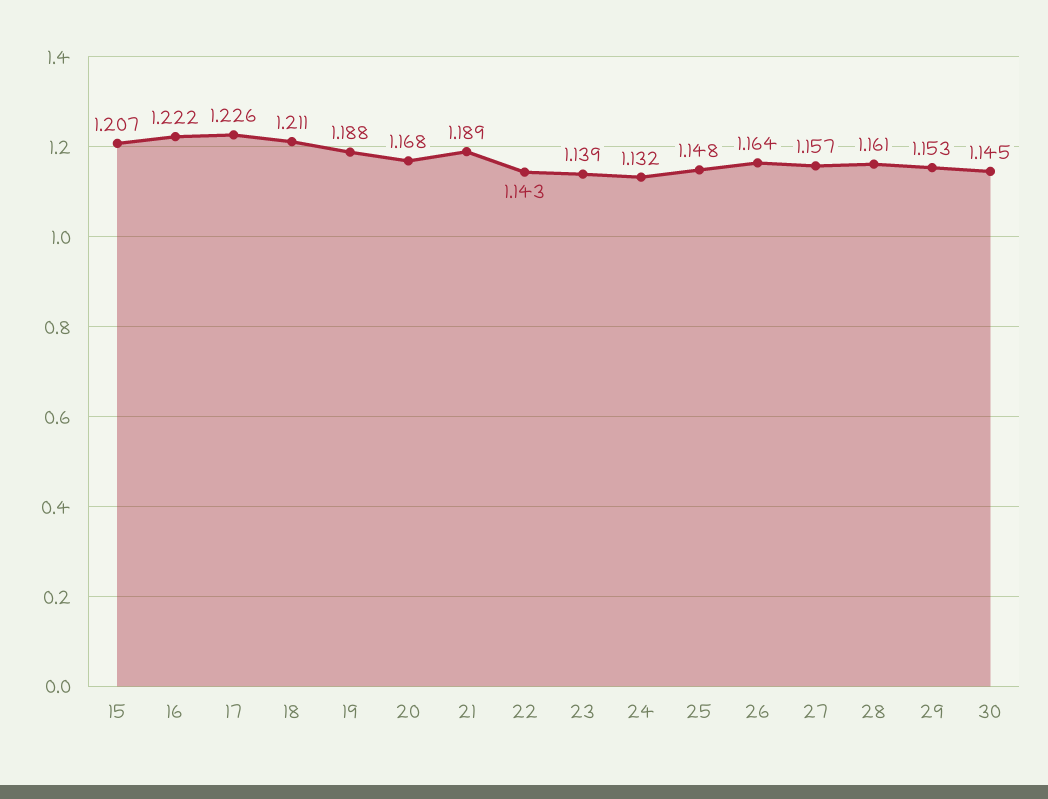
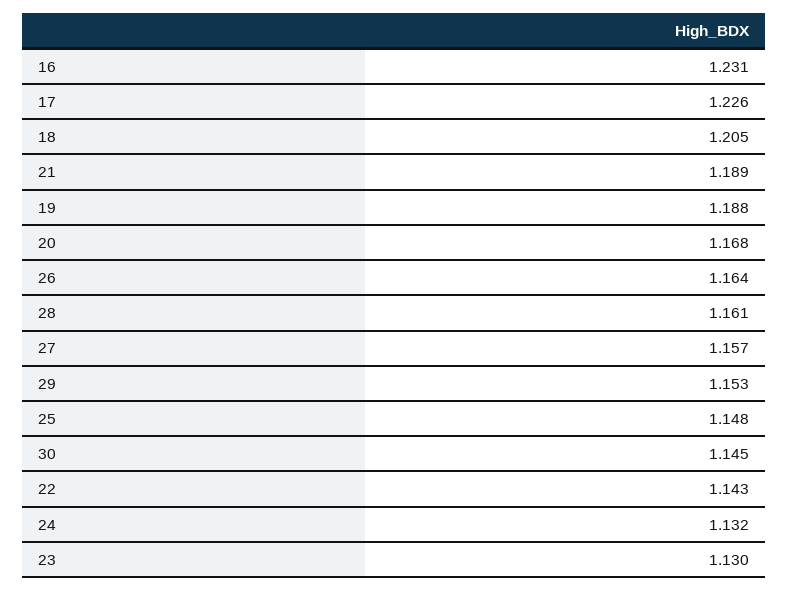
15: 1.207 -> none
16: 1.222 -> 1.231
18: 1.211 -> 1.205
23: 1.139 -> 1.13

